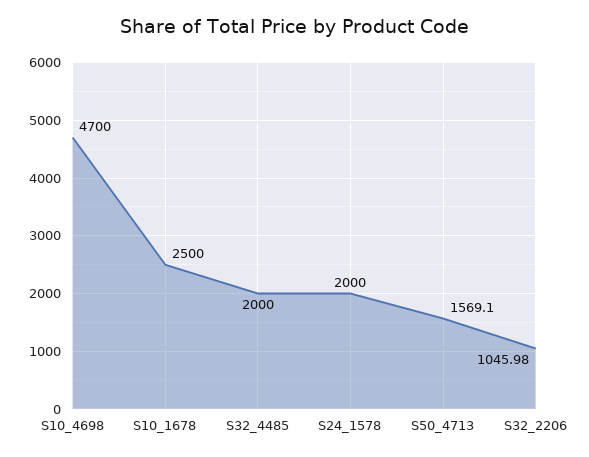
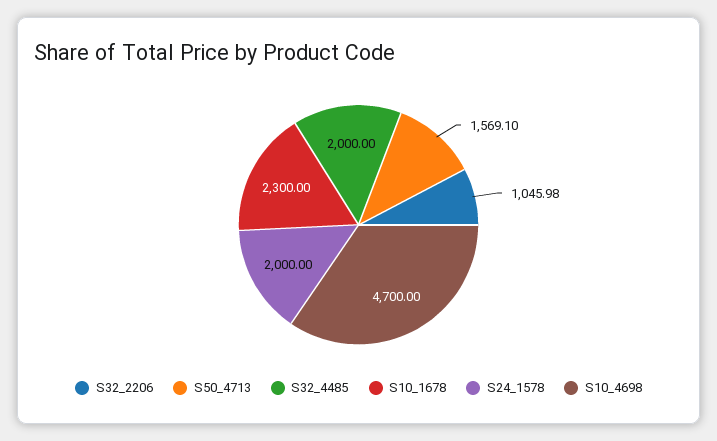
S10_1678: 2500 -> 2300

